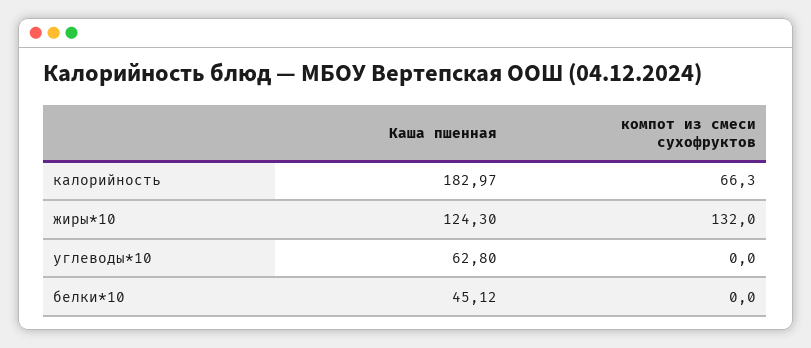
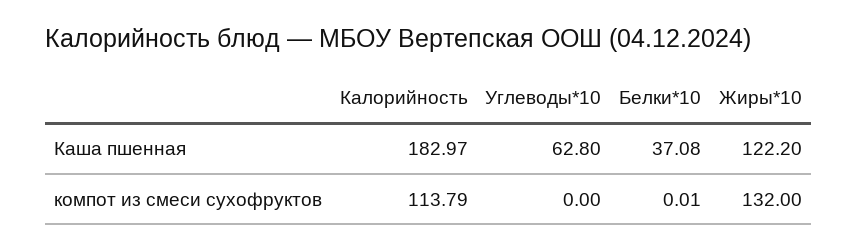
компот из смеси сухофруктов, калорийность: 66.3 -> 113.79
Каша пшенная, жиры*10: 124.3 -> 122.2
Каша пшенная, белки*10: 45.12 -> 37.08
компот из смеси сухофруктов, белки*10: 0 -> 0.01

